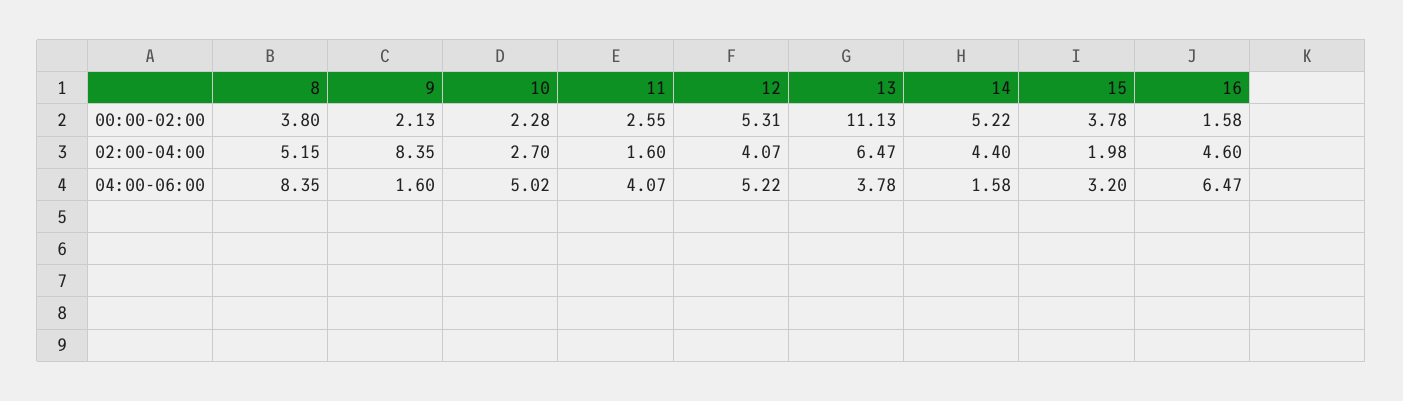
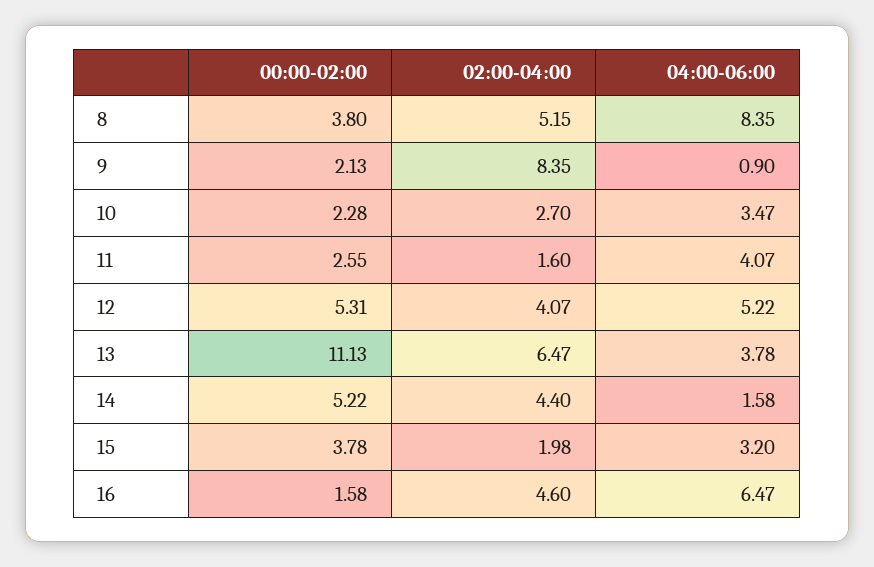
9, 04:00-06:00: 1.6 -> 0.9
10, 04:00-06:00: 5.02 -> 3.47

